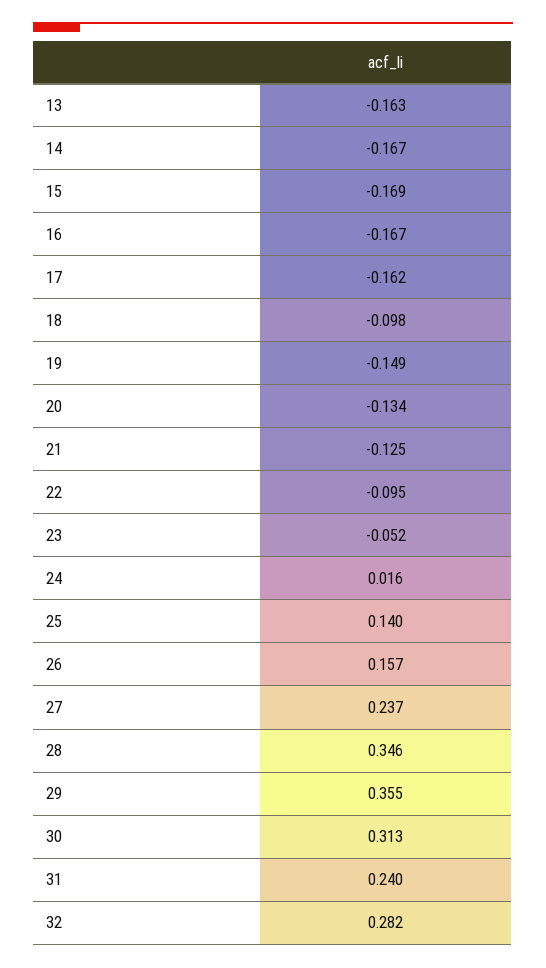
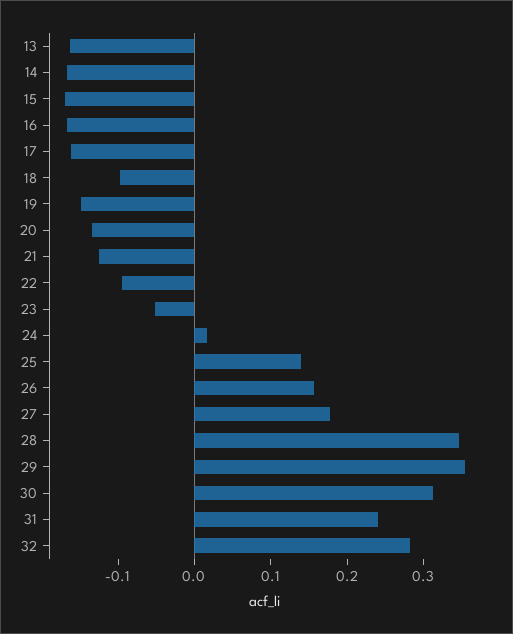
27: 0.237 -> 0.18

